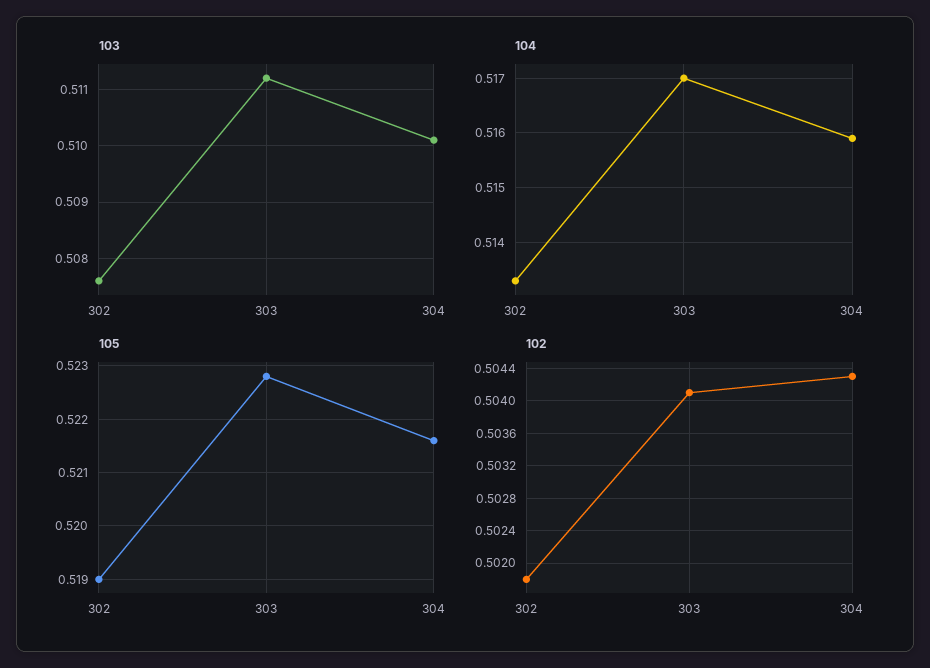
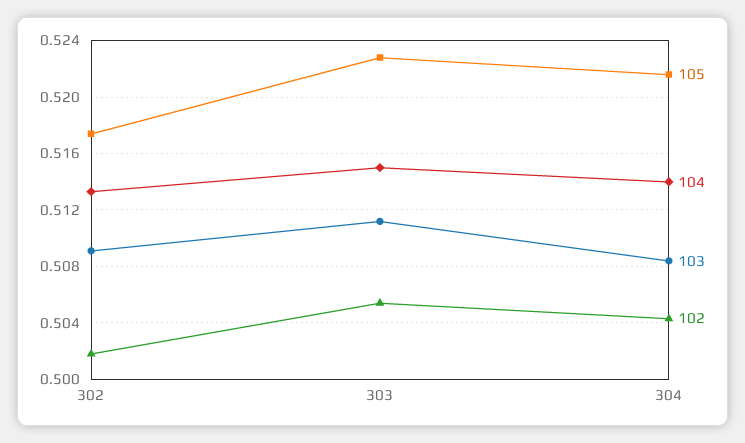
103, 302: 0.5075 -> 0.509
103, 304: 0.51 -> 0.5085
104, 303: 0.517 -> 0.515
104, 304: 0.516 -> 0.514
105, 302: 0.519 -> 0.5175
102, 303: 0.5041 -> 0.5055

